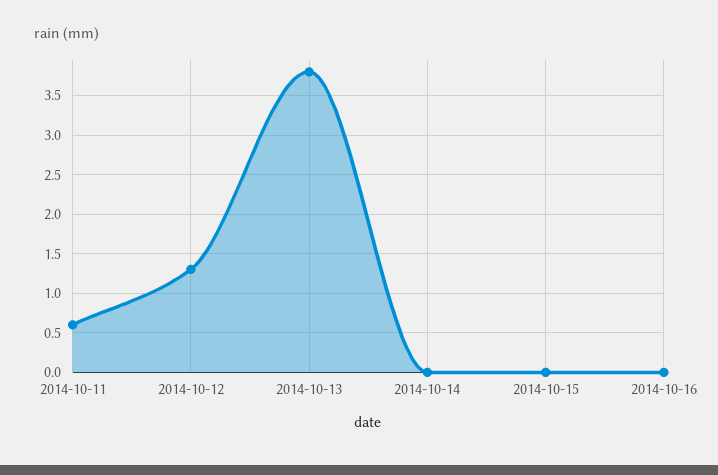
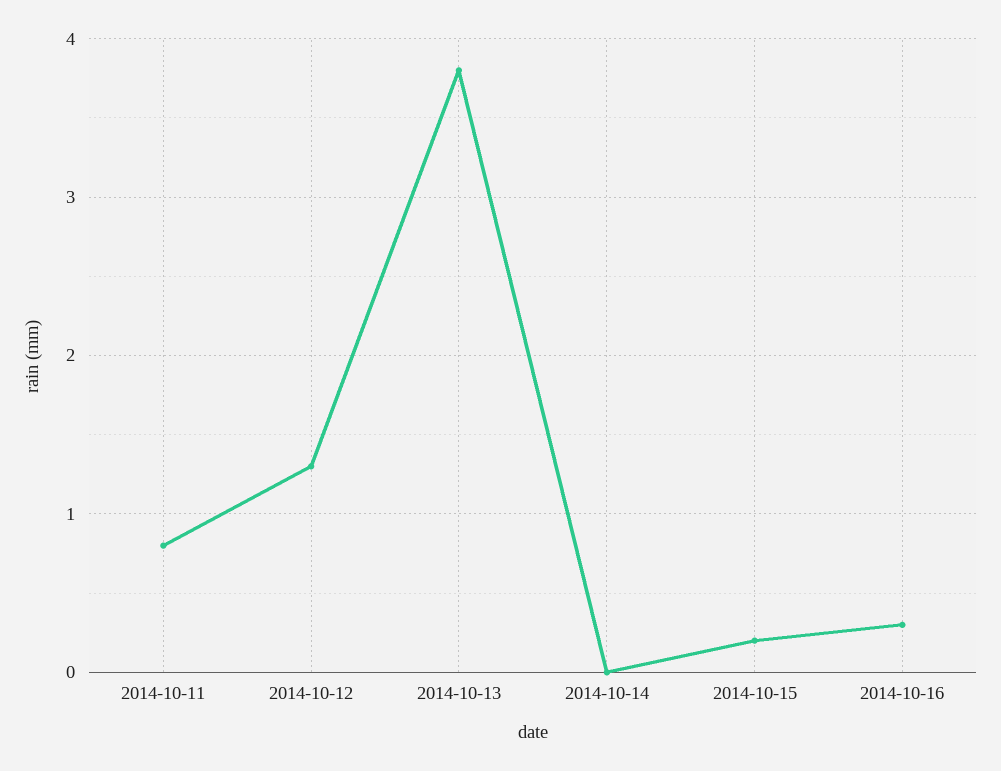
2014-10-11: 0.6 -> 0.8
2014-10-15: 0 -> 0.2
2014-10-16: 0 -> 0.3

